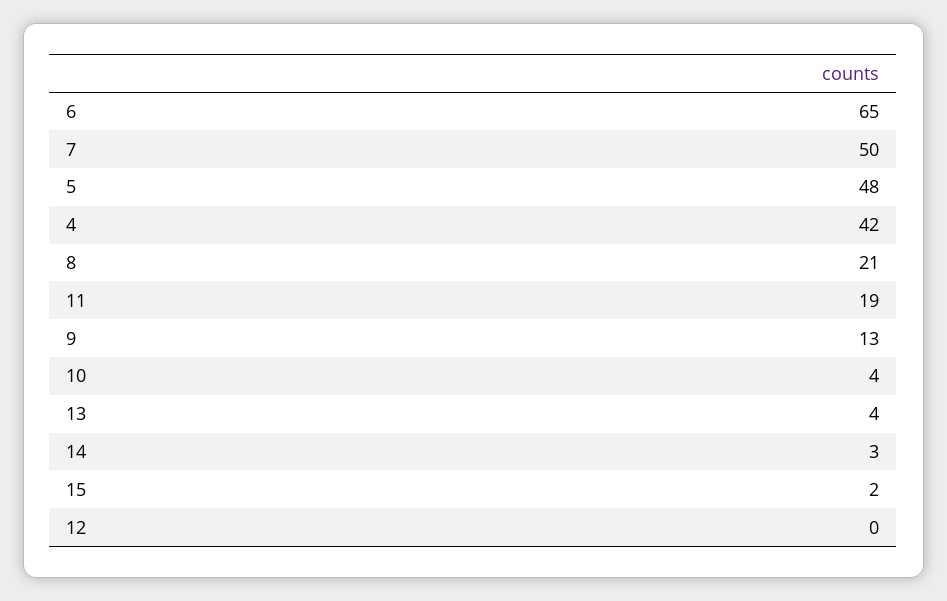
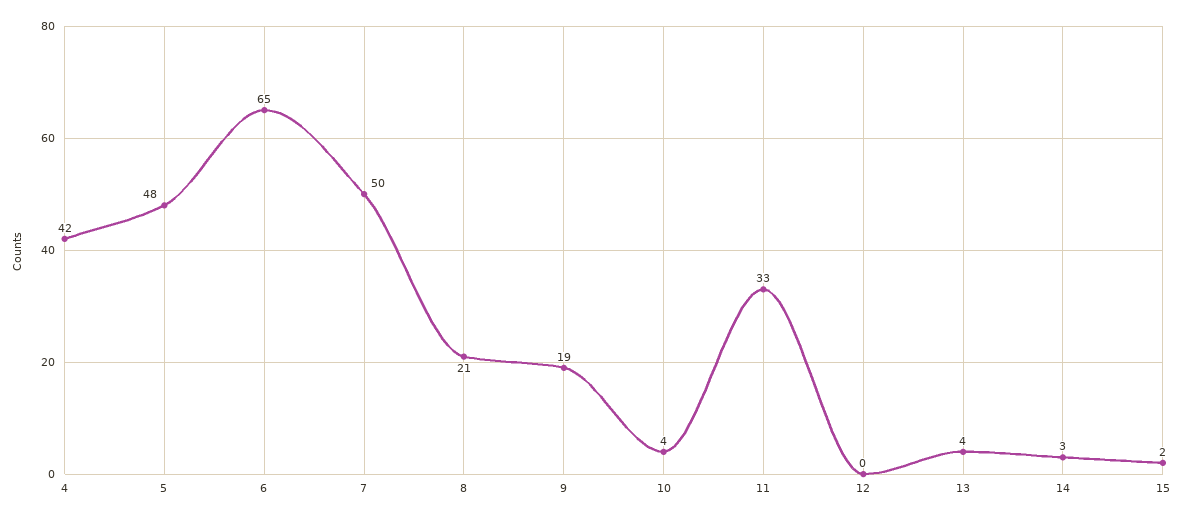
11: 19 -> 33
9: 13 -> 19

